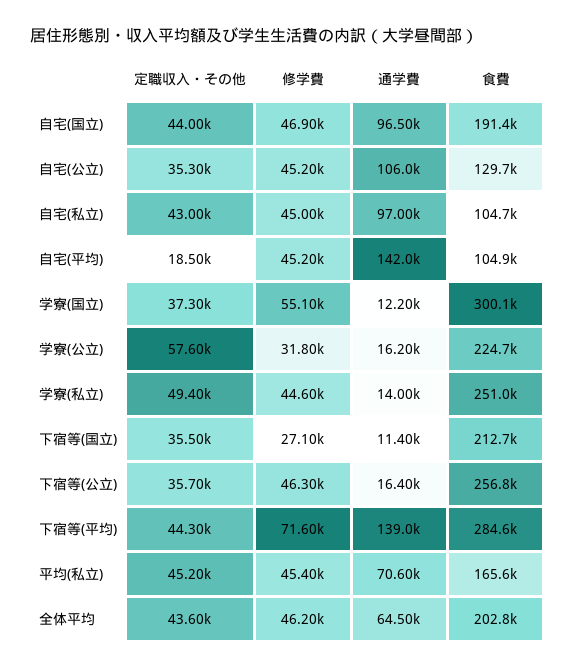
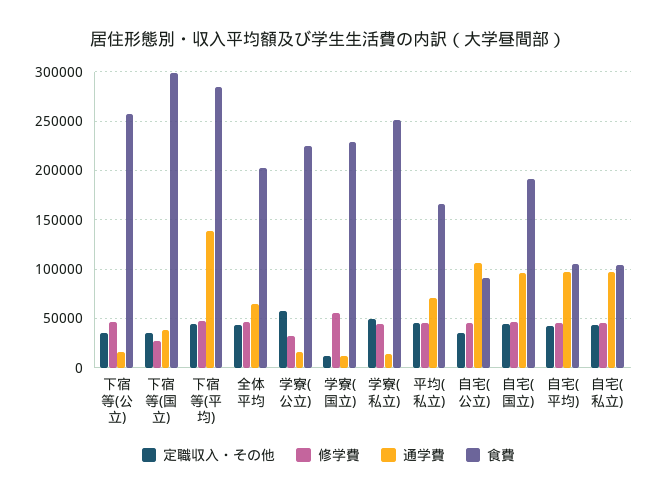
食費, 自宅(公立): 129700 -> 90000
定職収入・その他, 自宅(平均): 18500 -> 40000
通学費, 自宅(平均): 142000 -> 100000
定職収入・その他, 学寮(国立): 37300 -> 10000
食費, 学寮(国立): 300100 -> 230000
通学費, 下宿等(国立): 11400 -> 40000
食費, 下宿等(国立): 212700 -> 300000
修学費, 下宿等(平均): 71600 -> 50000

